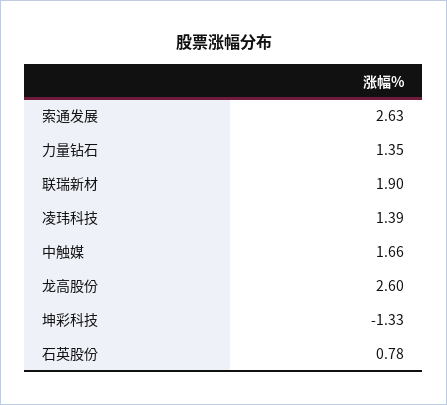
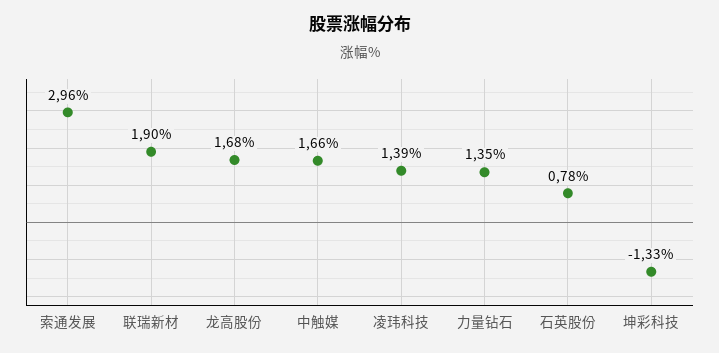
索通发展: 2.63 -> 2.96
龙高股份: 2.6 -> 1.68

